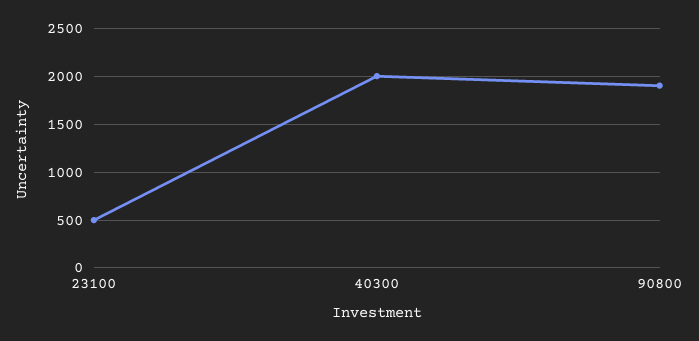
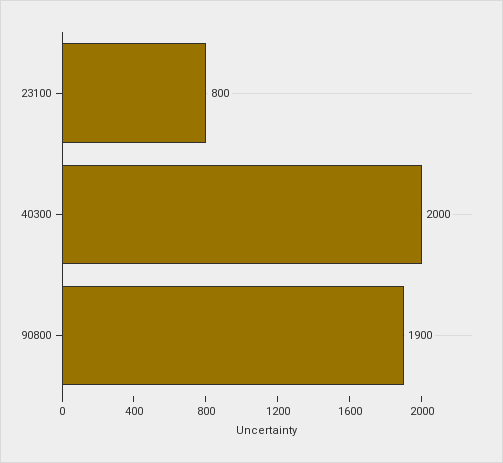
23100: 500 -> 800

